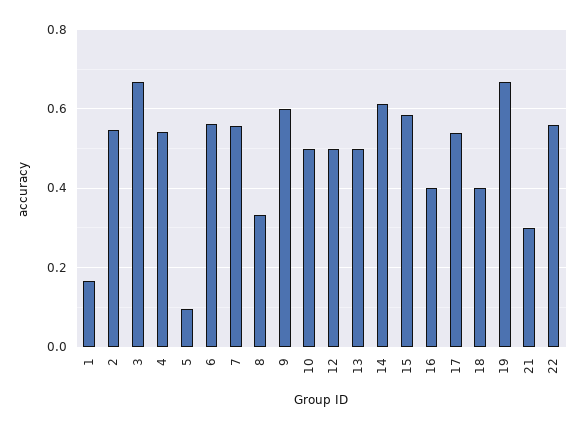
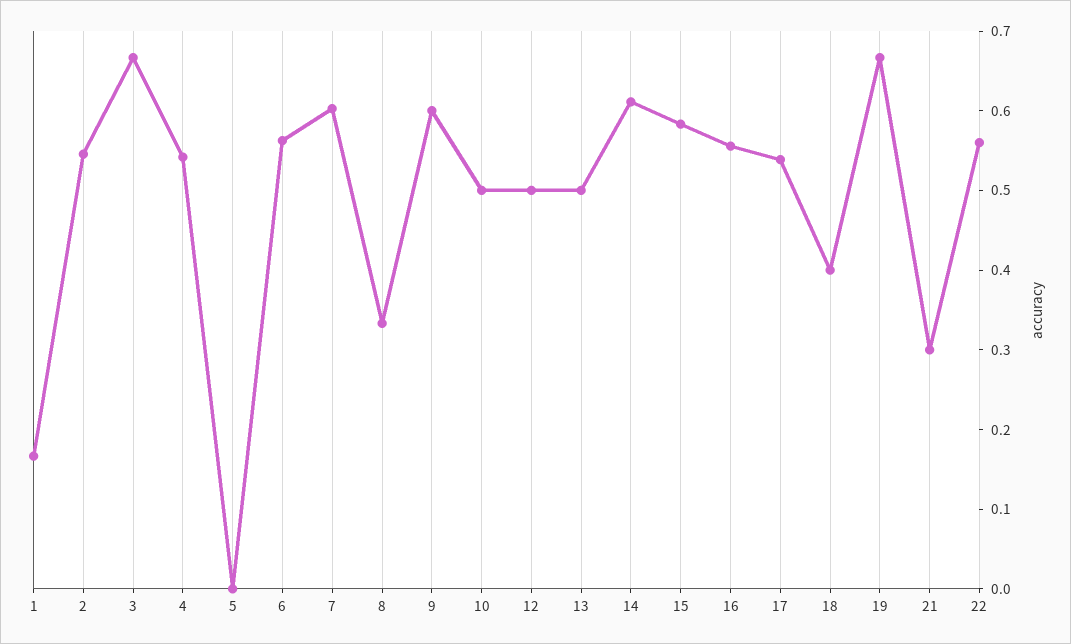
5: 0.1 -> 0
7: 0.56 -> 0.6
16: 0.4 -> 0.56

